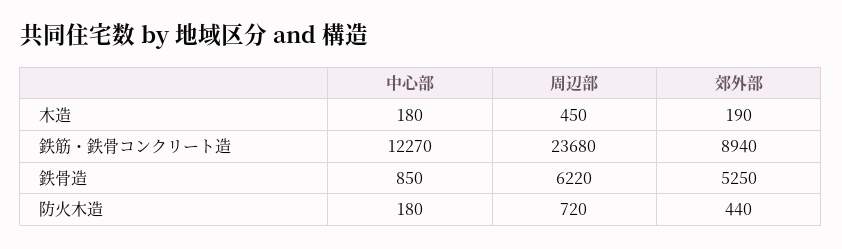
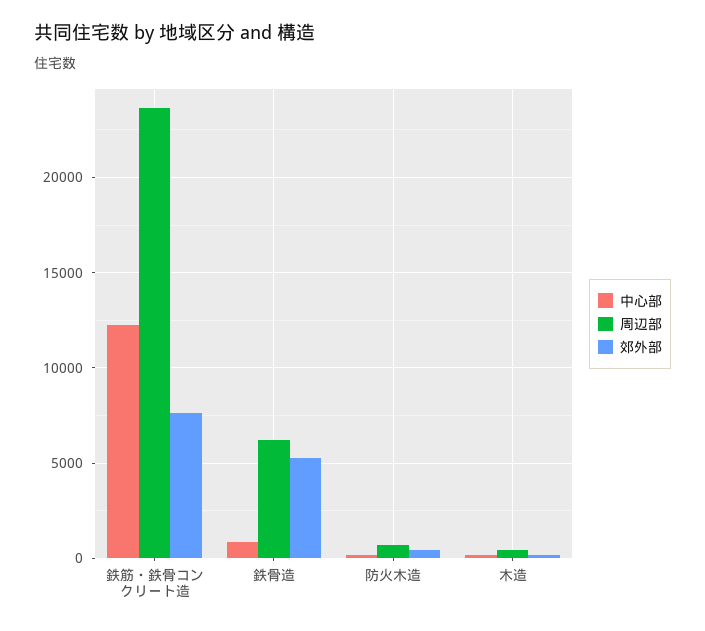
郊外部, 鉄筋・鉄骨コンクリート造: 8940 -> 7500

